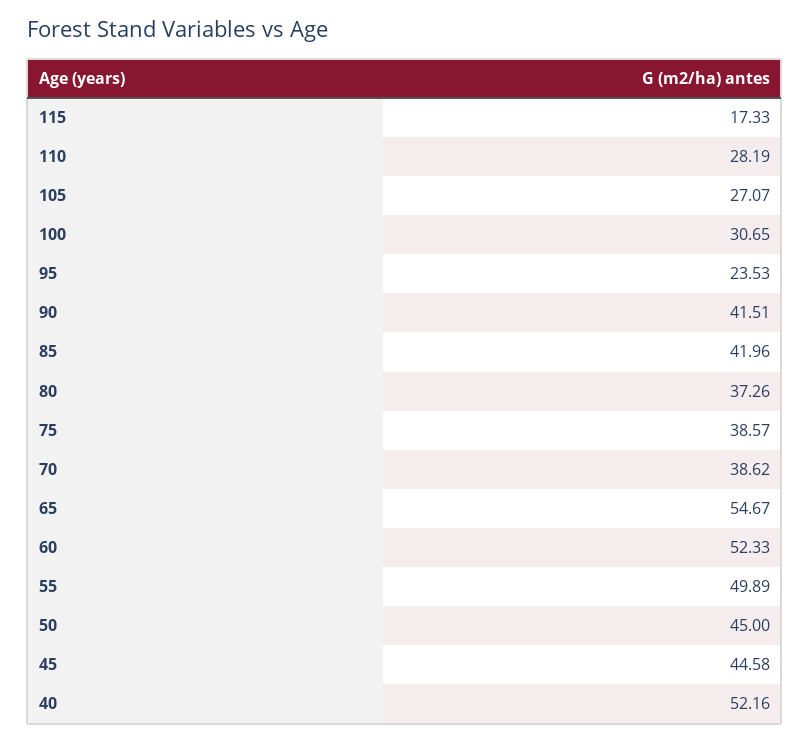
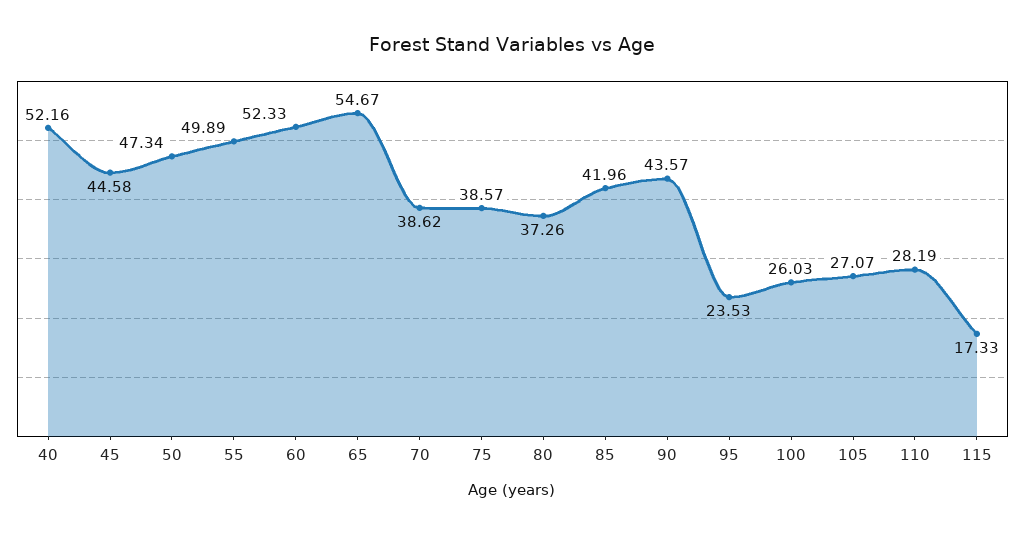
100: 30.65 -> 26.03
90: 41.51 -> 43.57
50: 45 -> 47.34

